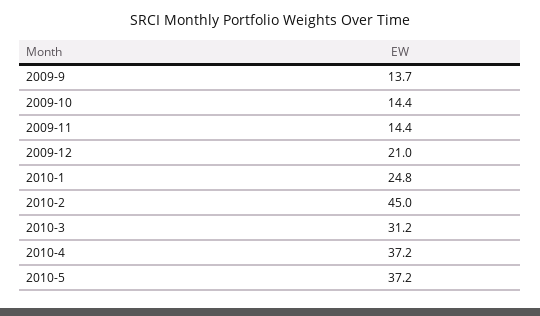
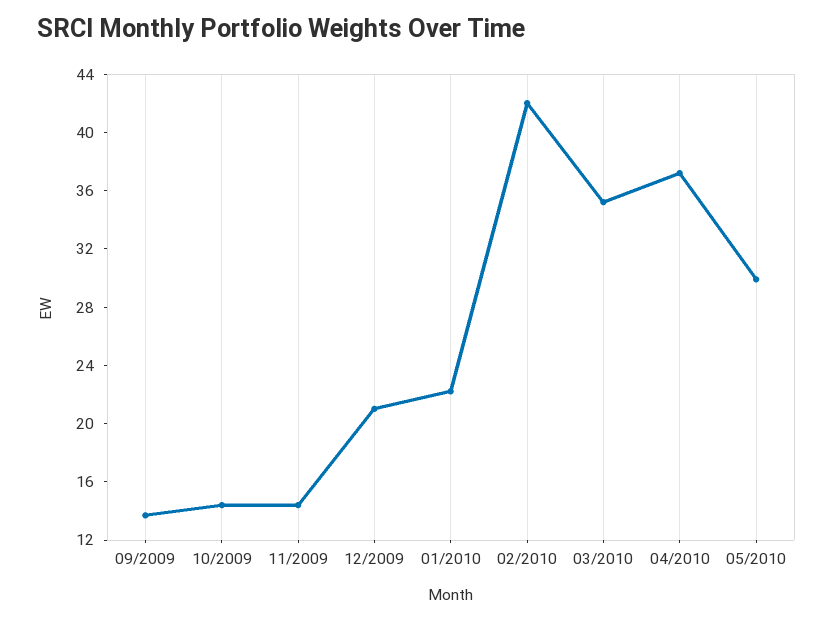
2010-1: 24.8 -> 22
2010-2: 45 -> 42
2010-3: 31.2 -> 35
2010-5: 37.2 -> 30

